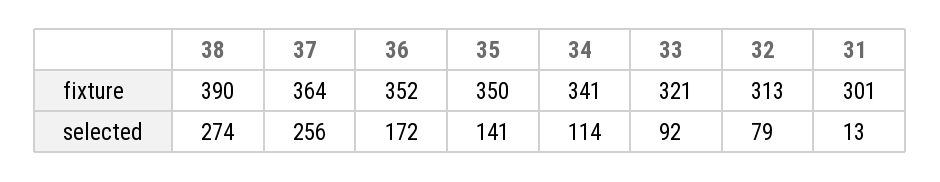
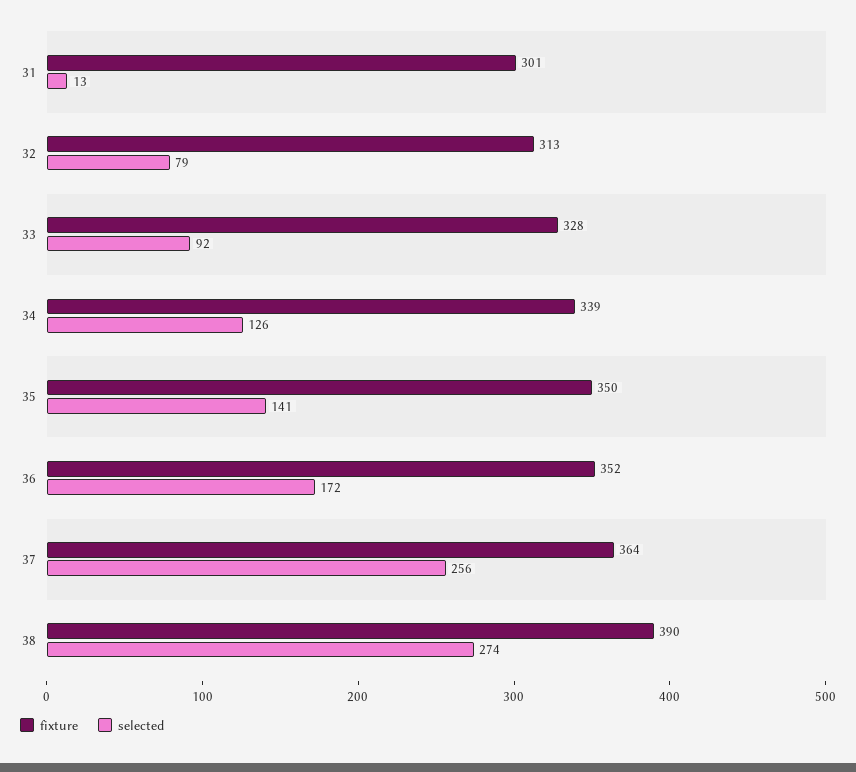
fixture, 34: 341 -> 339
fixture, 33: 321 -> 328
selected, 34: 114 -> 126

